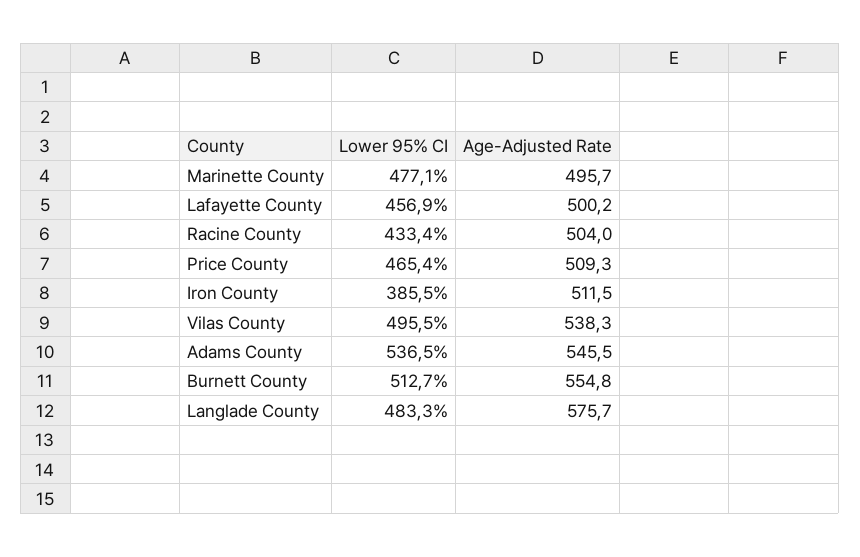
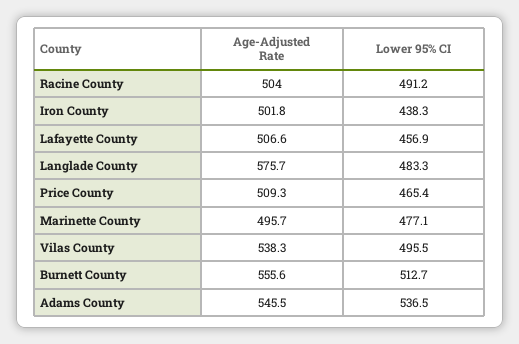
Age-Adjusted Rate, Lafayette County: 500.2 -> 506.6
Lower 95% CI, Racine County: 433.4 -> 491.2
Lower 95% CI, Iron County: 385.5 -> 438.3
Age-Adjusted Rate, Iron County: 511.5 -> 501.8
Age-Adjusted Rate, Burnett County: 554.8 -> 555.6

